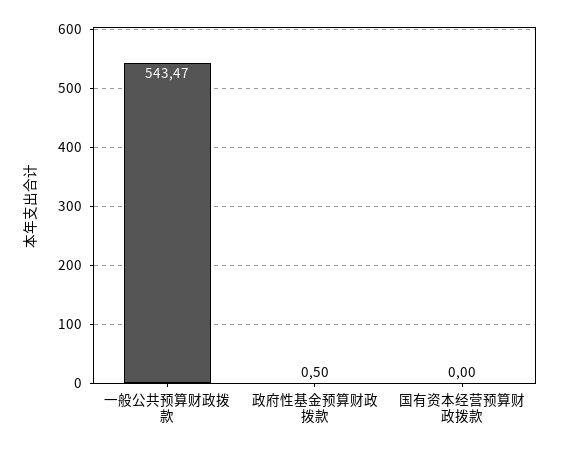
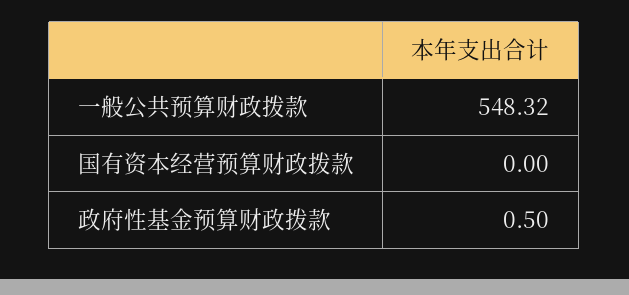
一般公共预算财政拨款: 543.47 -> 548.32

